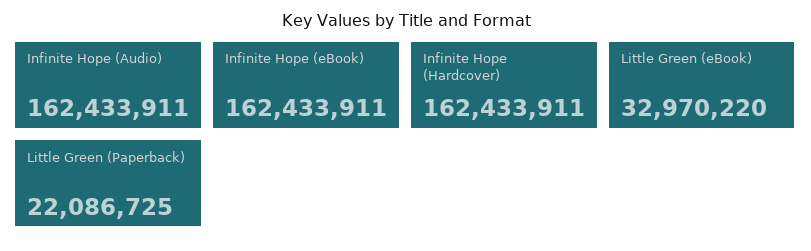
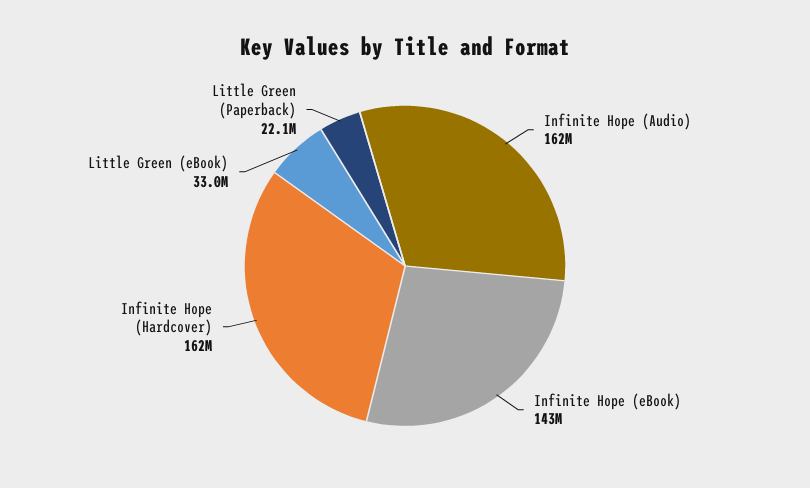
Infinite Hope (eBook): 162433911 -> 143000000

